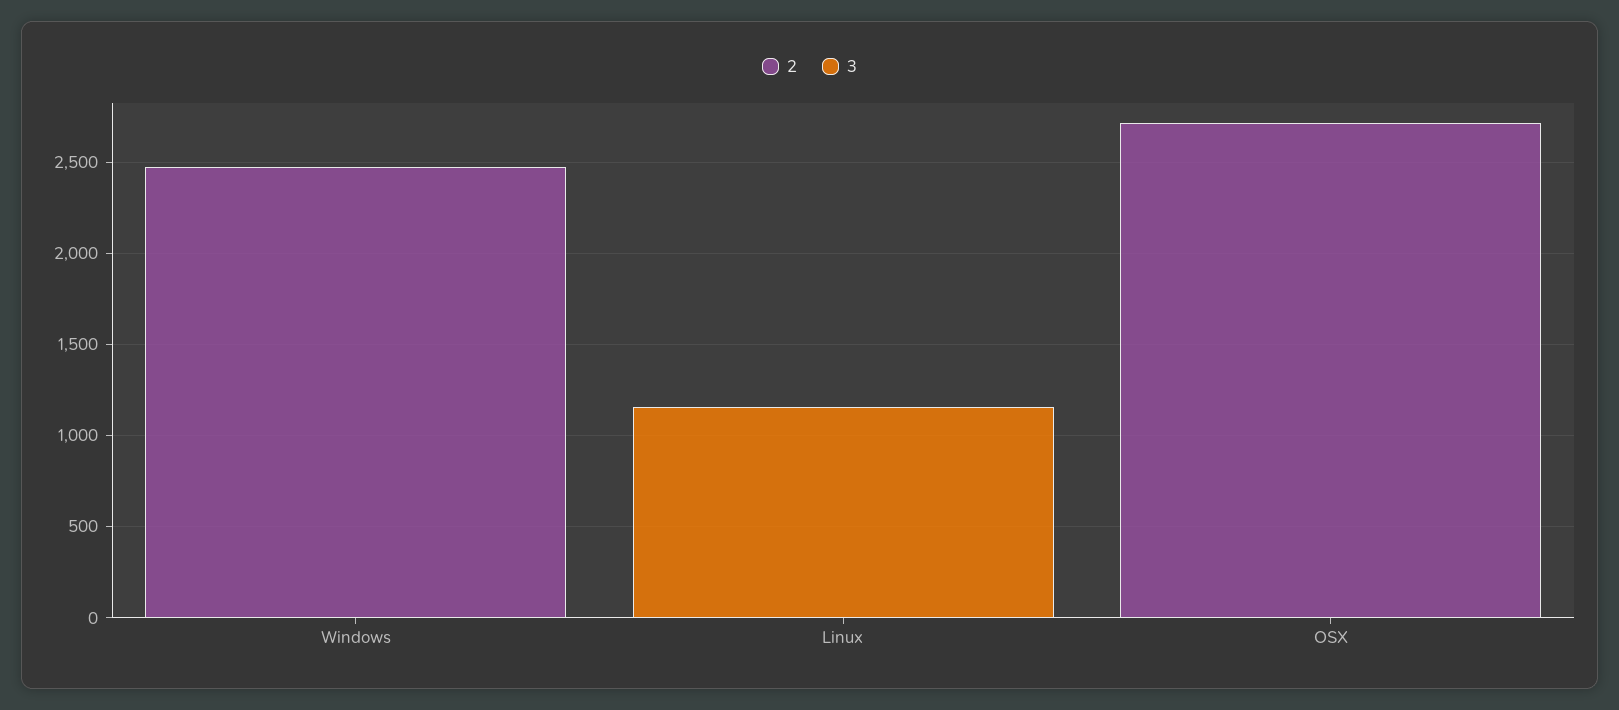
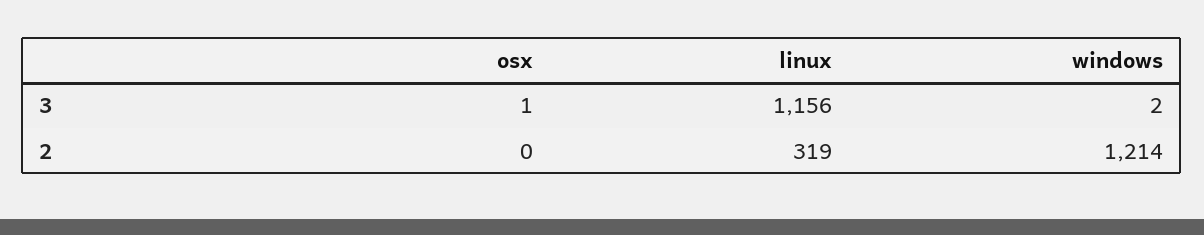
2, Windows: 2500 -> 1214
2, Linux: 0 -> 319
2, OSX: 2700 -> 0

